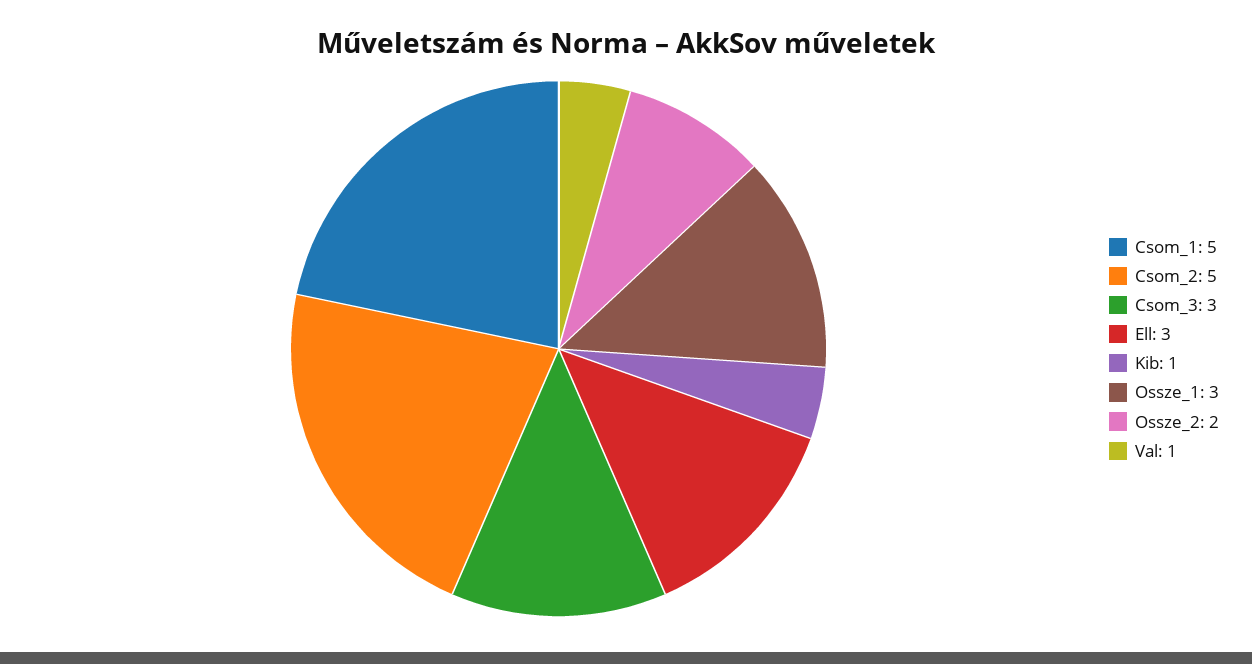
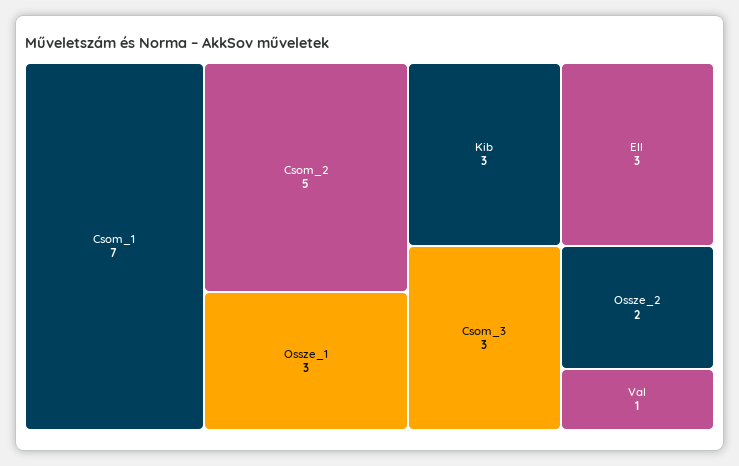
Csom_1: 5 -> 7
Kib: 1 -> 3

